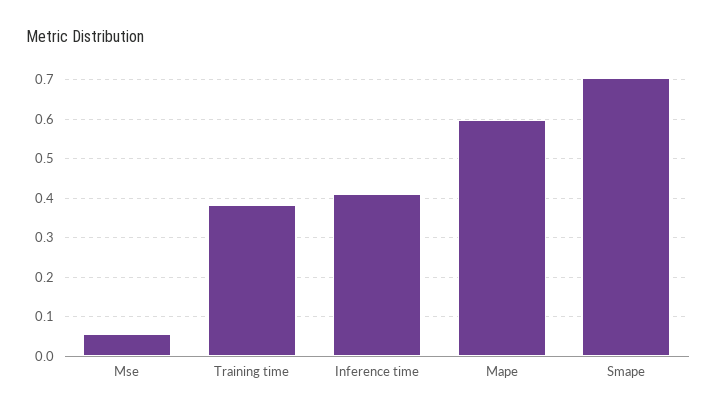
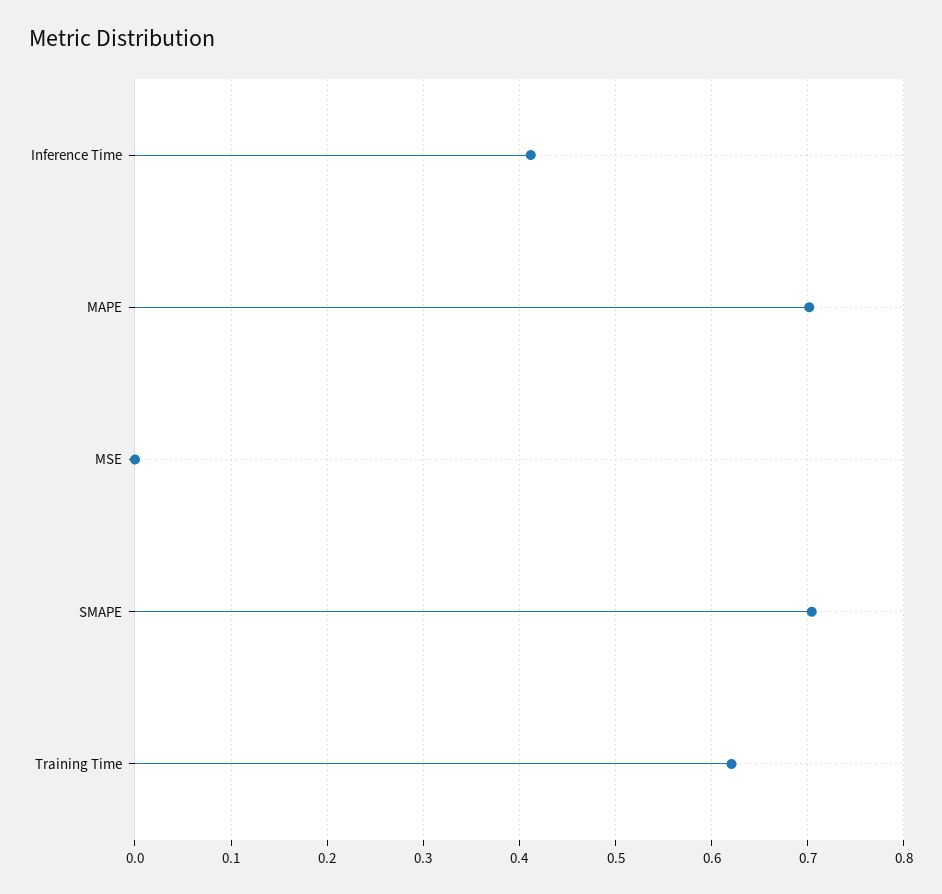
Mse: 0.06 -> 0
Training time: 0.38 -> 0.62
Mape: 0.6 -> 0.7

